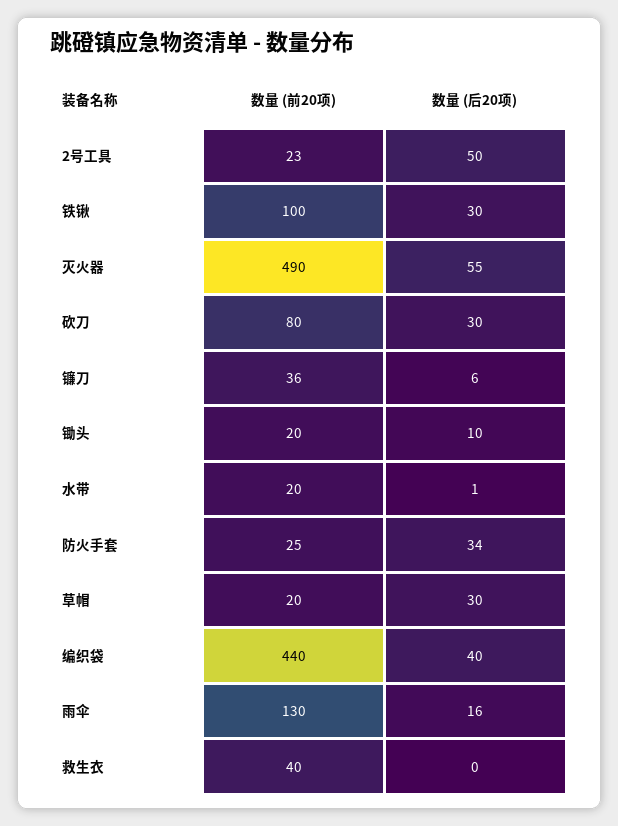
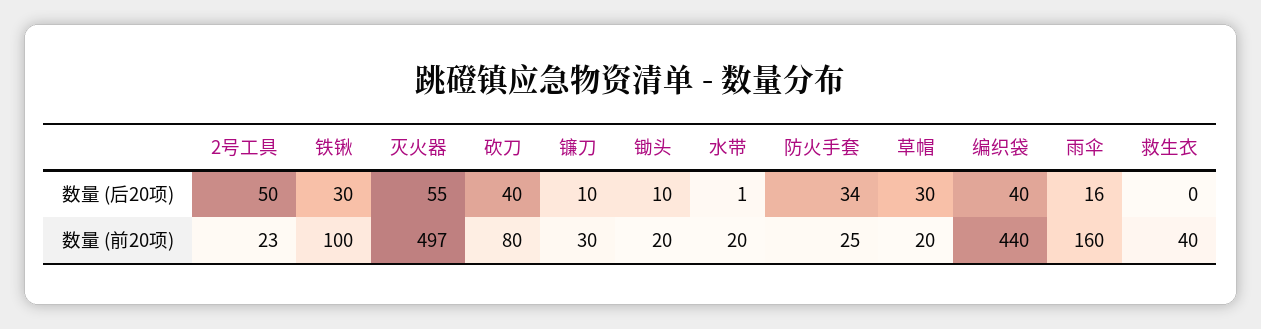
数量 (前20项), 灭火器: 490 -> 497
数量 (后20项), 砍刀: 30 -> 40
数量 (前20项), 镰刀: 36 -> 30
数量 (后20项), 镰刀: 6 -> 10
数量 (前20项), 雨伞: 130 -> 160

